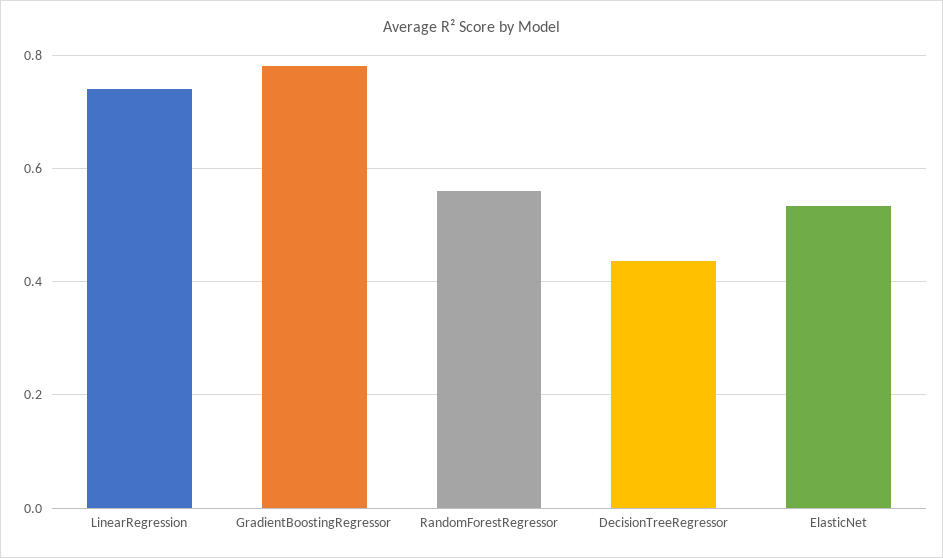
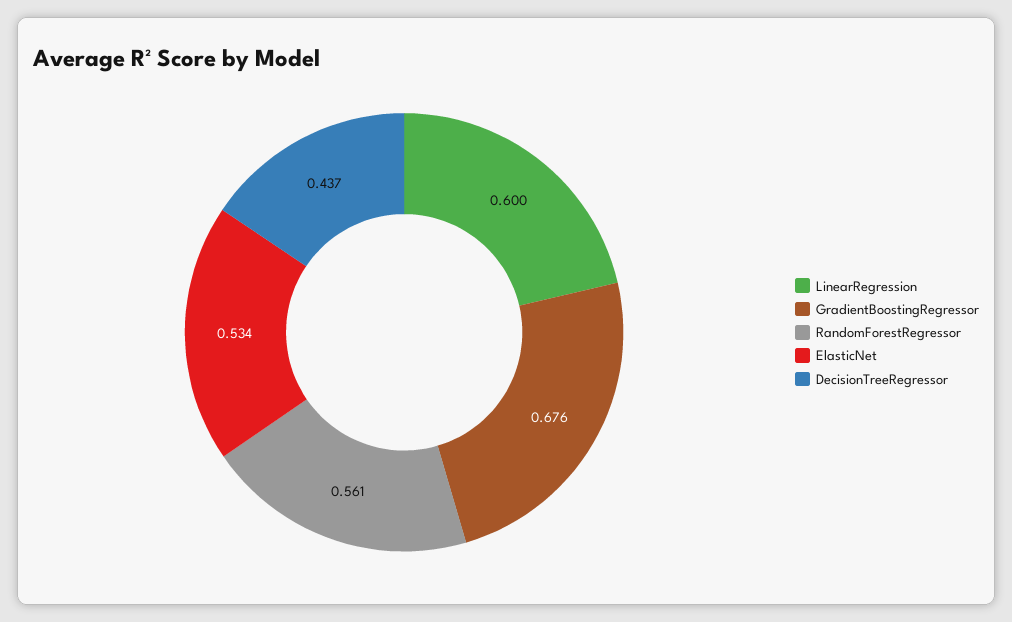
LinearRegression: 0.74 -> 0.6
GradientBoostingRegressor: 0.78 -> 0.676

